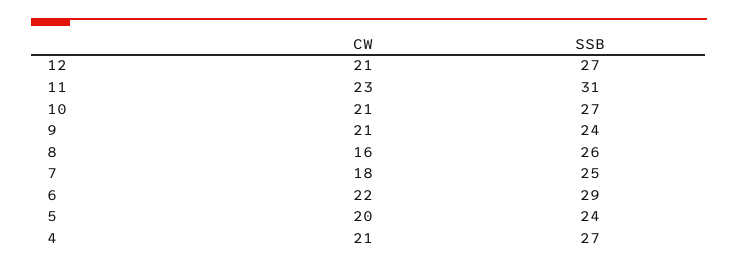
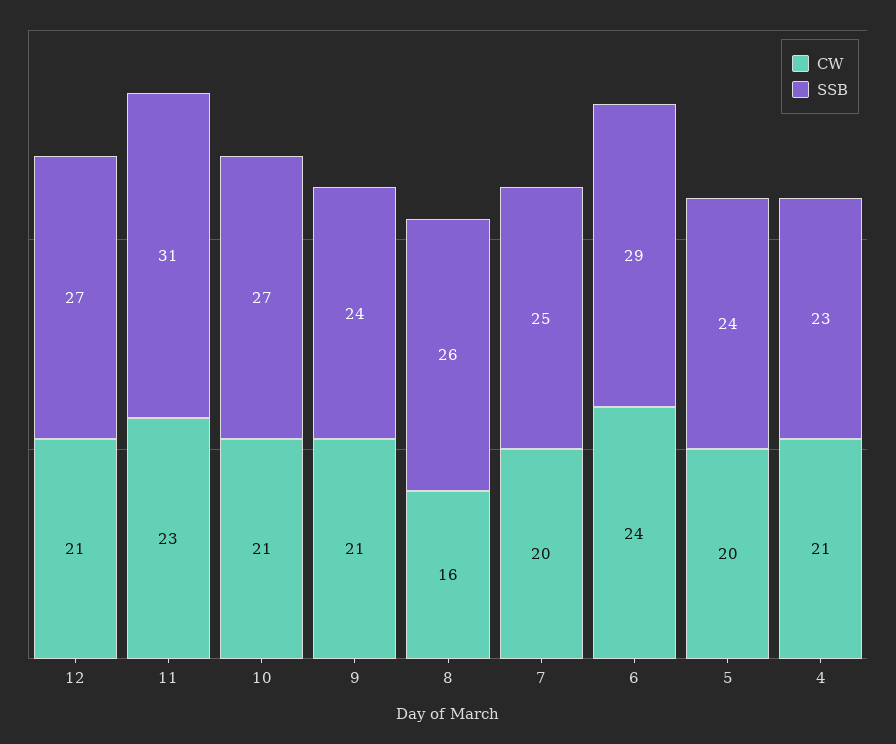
CW, 7: 18 -> 20
CW, 6: 22 -> 24
SSB, 4: 27 -> 23

